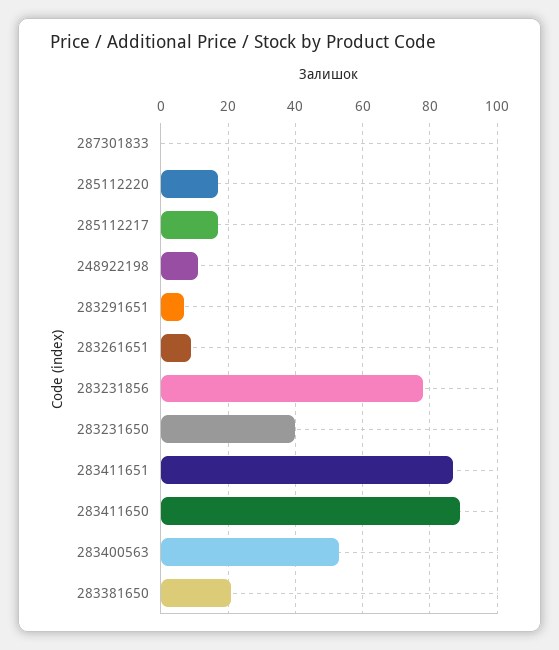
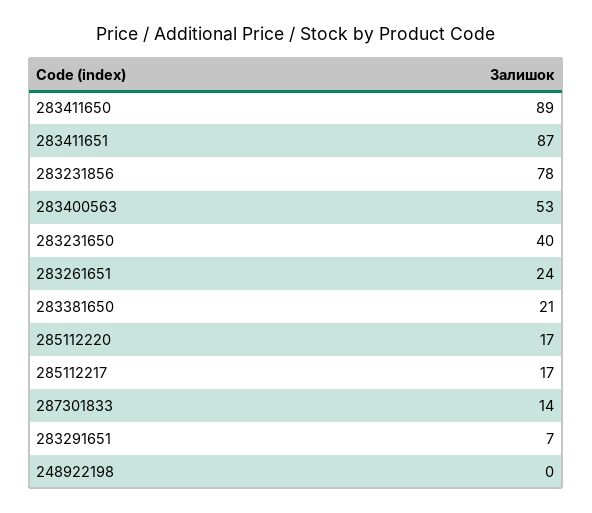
287301833: 0 -> 14
248922198: 10 -> 0
283261651: 10 -> 24

